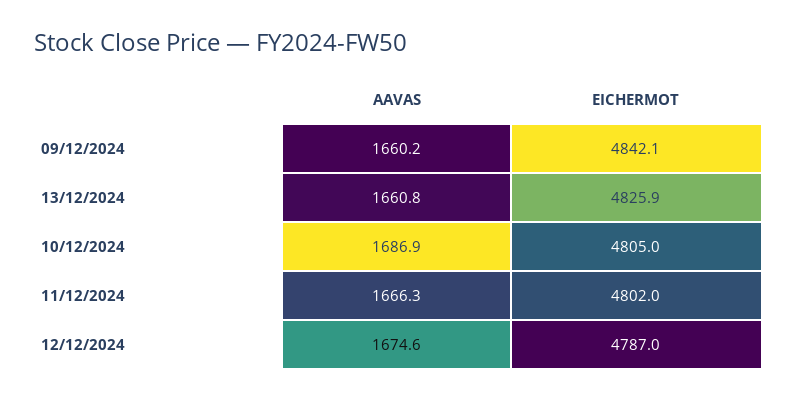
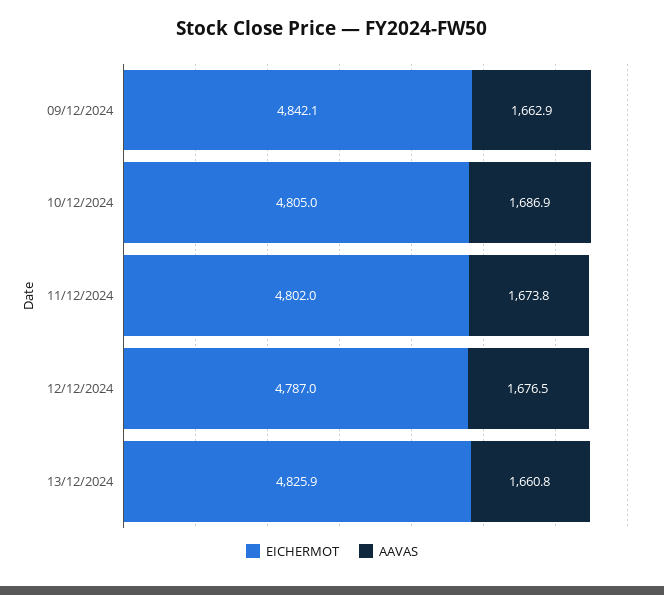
AAVAS, 09/12/2024: 1660.2 -> 1662.9
AAVAS, 11/12/2024: 1666.3 -> 1673.8
AAVAS, 12/12/2024: 1674.6 -> 1676.5

